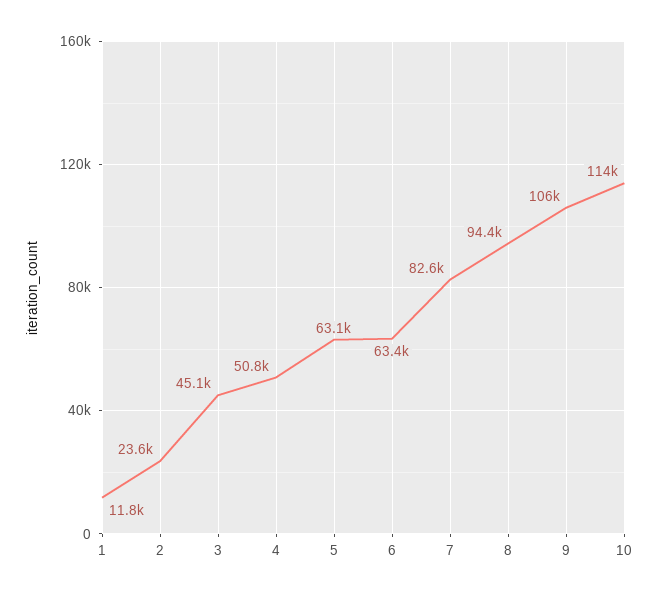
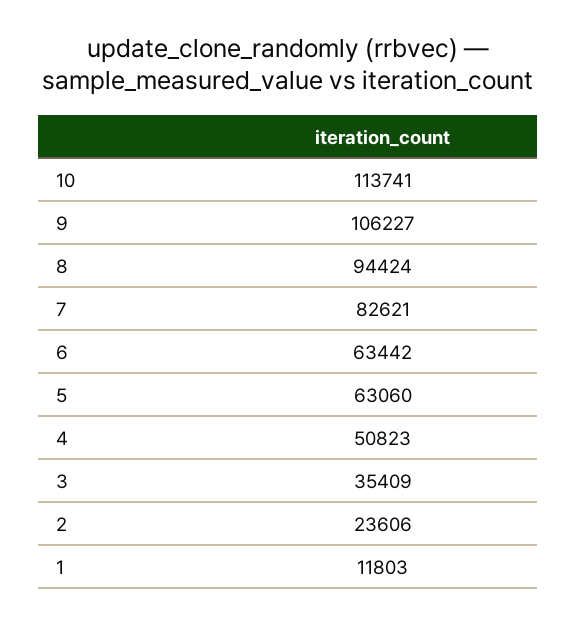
3: 45100 -> 35409

